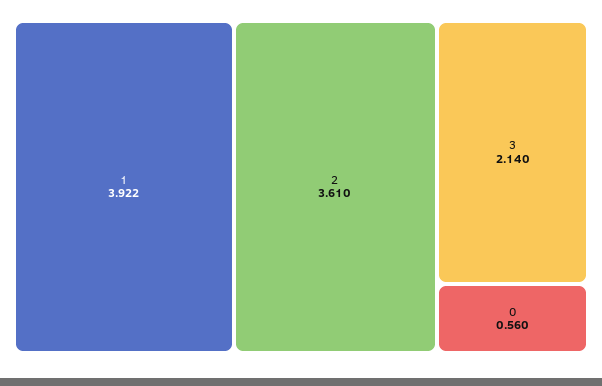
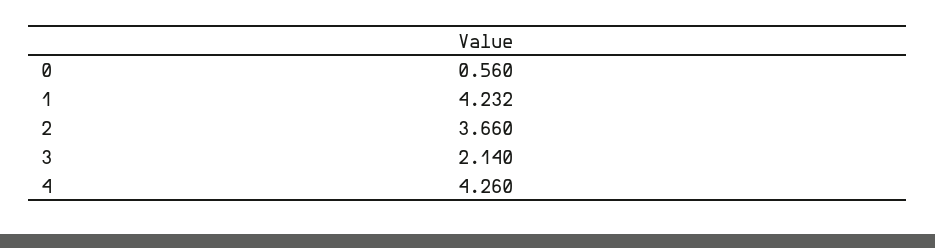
1: 3.922 -> 4.232
2: 3.61 -> 3.66
4: none -> 4.26

